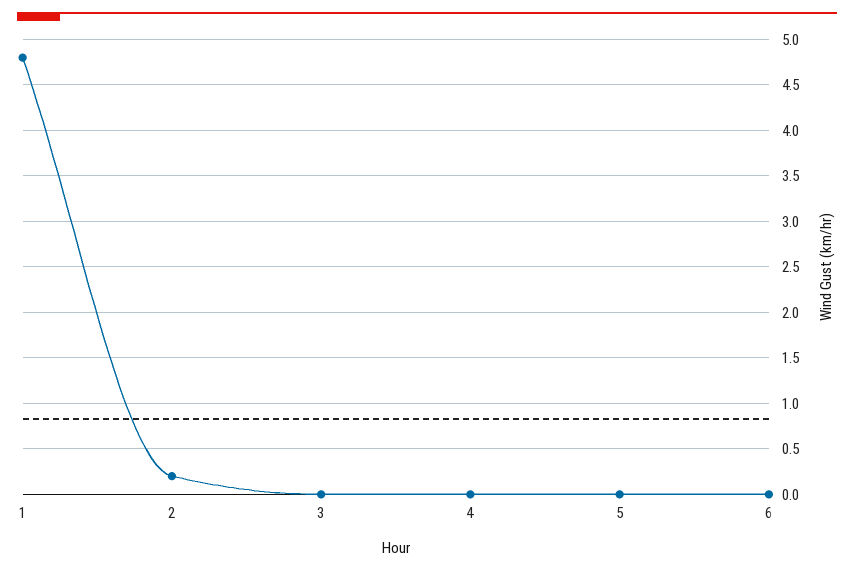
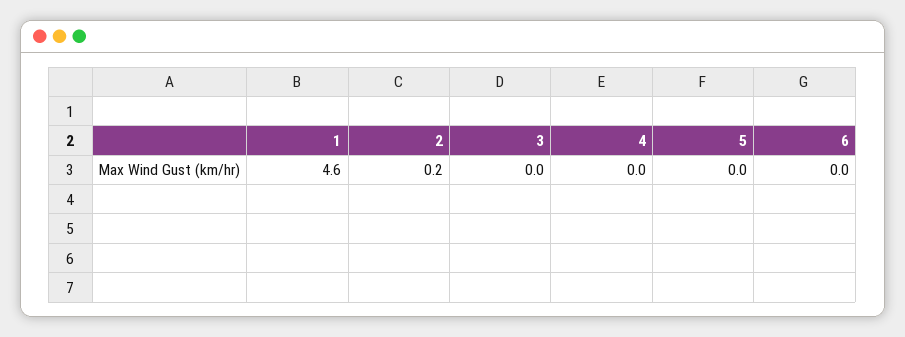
1: 4.8 -> 4.6

